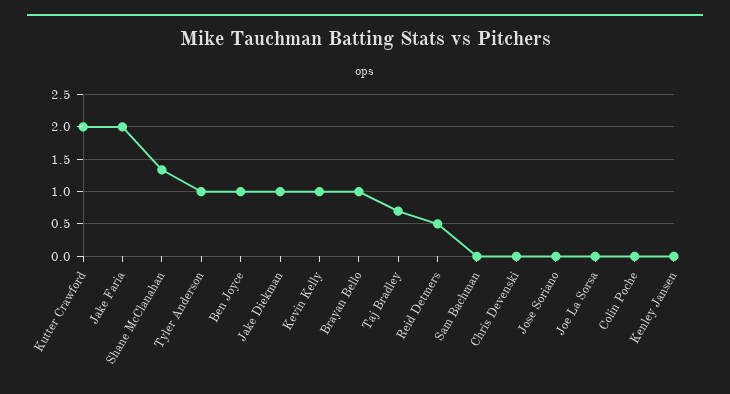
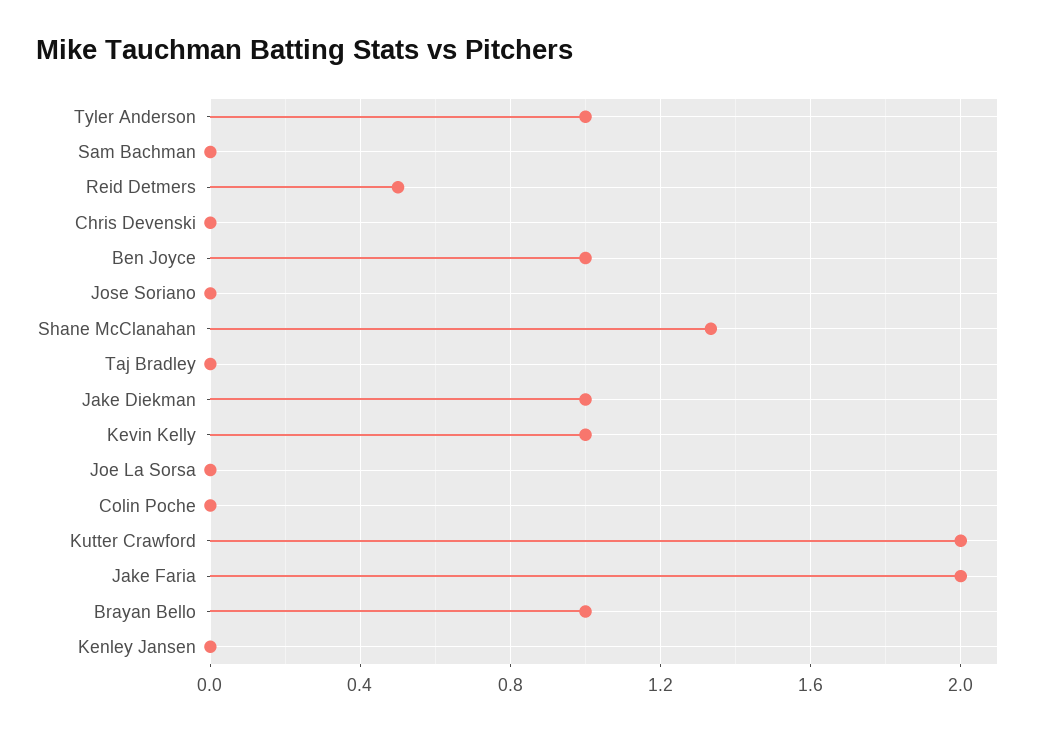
Taj Bradley: 0.7 -> 0

